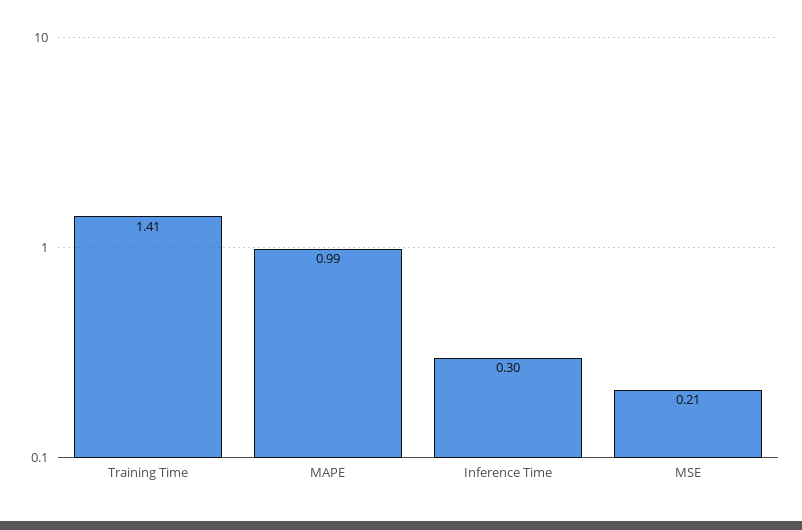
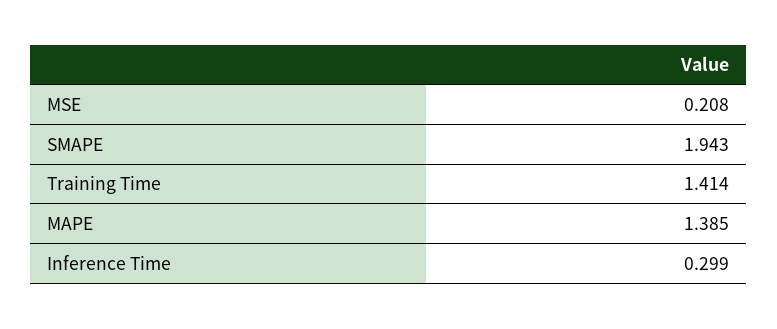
MAPE: 0.99 -> 1.385
SMAPE: none -> 1.943

